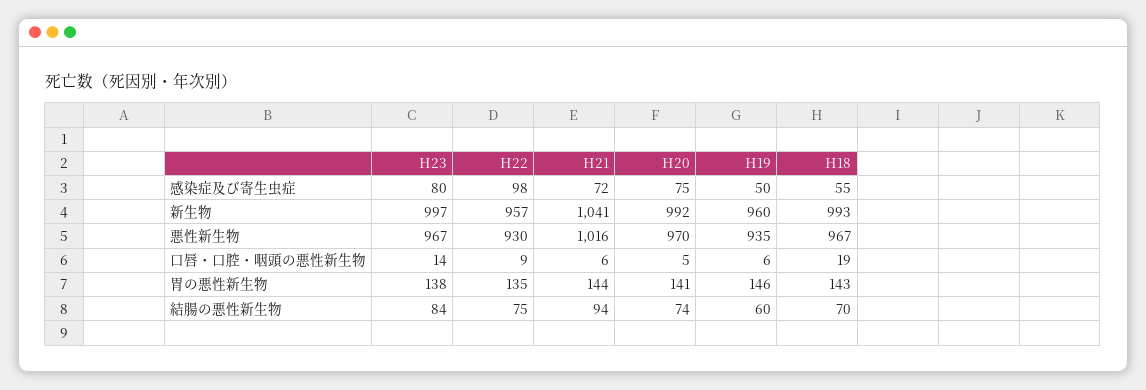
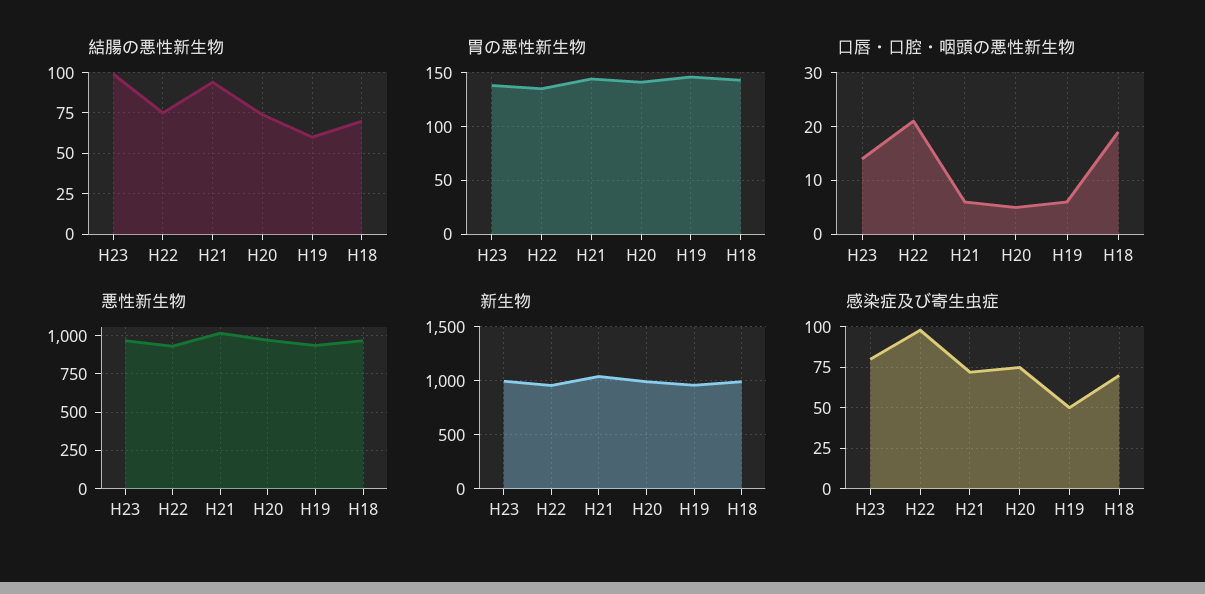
感染症及び寄生虫症, H18: 55 -> 70
口唇・口腔・咽頭の悪性新生物, H22: 9 -> 20
結腸の悪性新生物, H23: 84 -> 100

